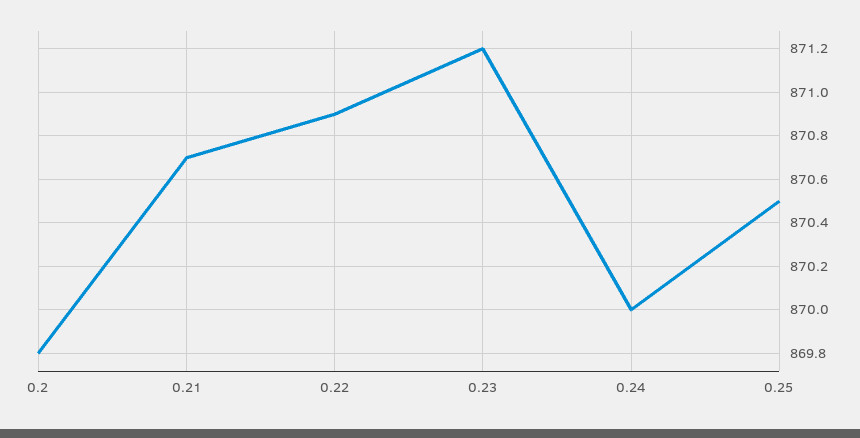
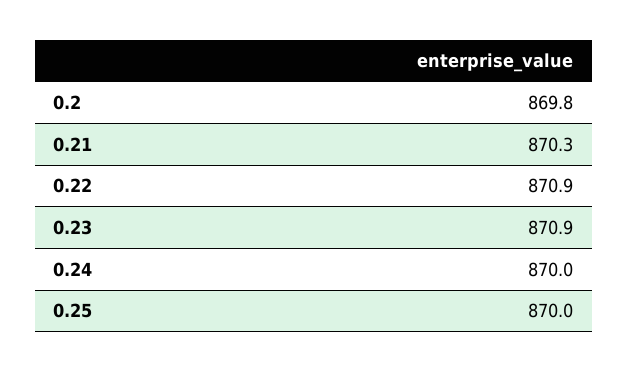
0.21: 870.7 -> 870.3
0.23: 871.2 -> 870.9
0.25: 870.5 -> 870

